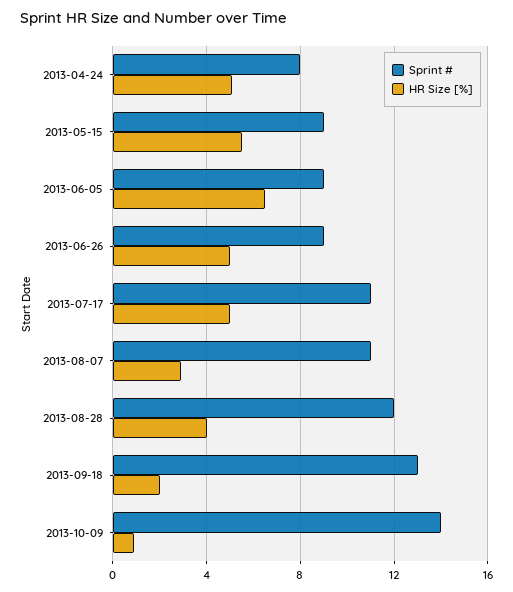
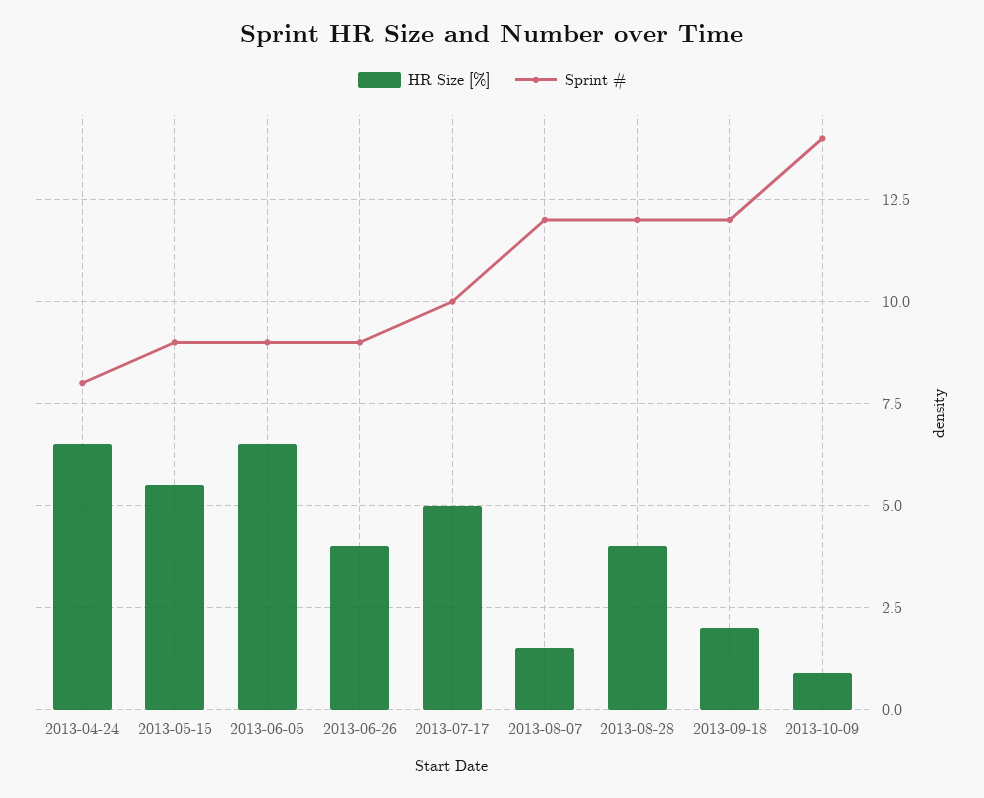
HR Size [%], 2013-04-24: 5 -> 6.5
HR Size [%], 2013-06-26: 5 -> 4
Sprint #, 2013-07-17: 11 -> 10
Sprint #, 2013-08-07: 11 -> 12
HR Size [%], 2013-08-07: 3 -> 1.5
Sprint #, 2013-09-18: 13 -> 12

